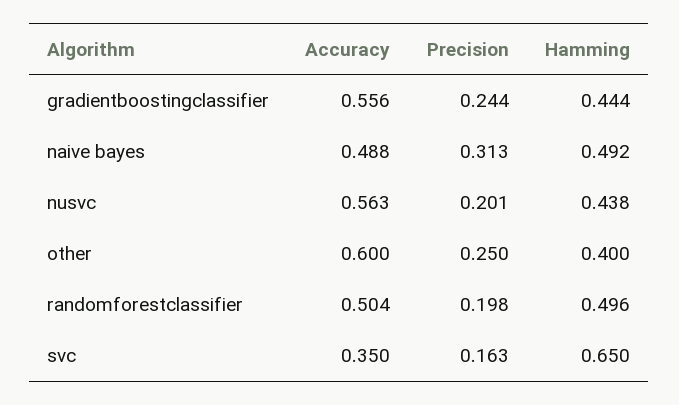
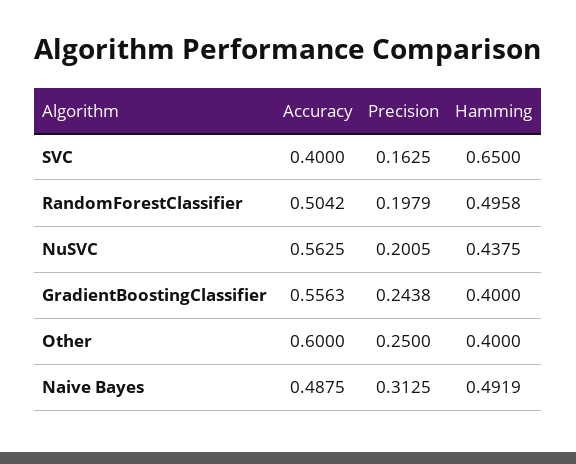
Hamming, gradientboostingclassifier: 0.444 -> 0.4
Accuracy, svc: 0.35 -> 0.4

